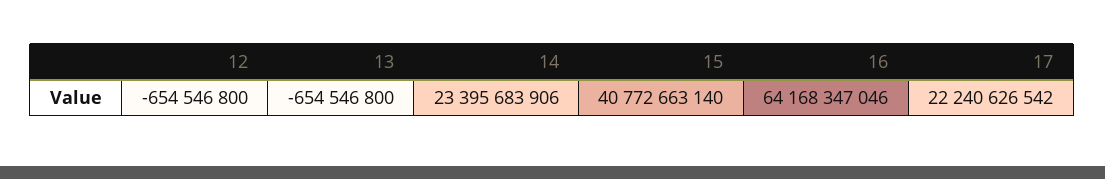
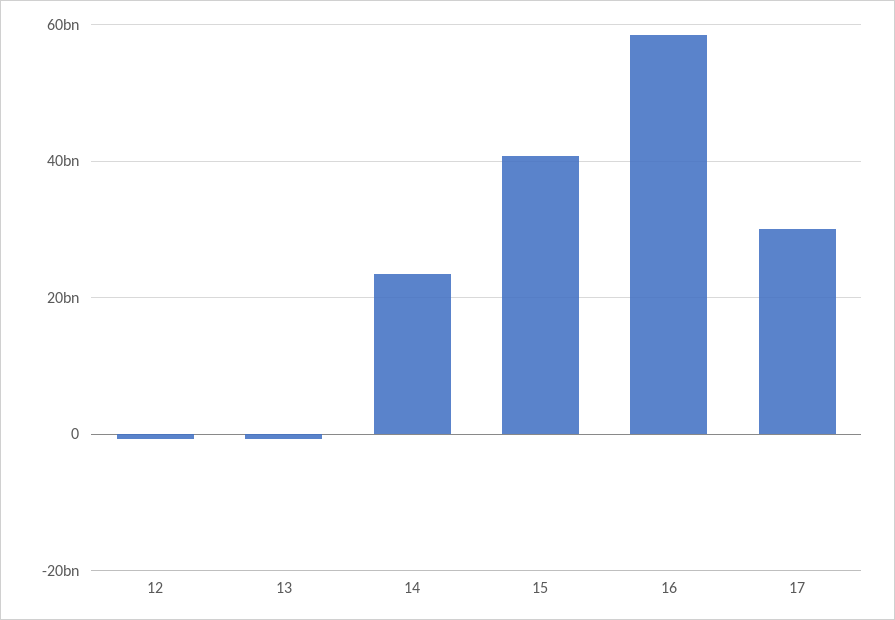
16: 64168347046 -> 58000000000
17: 22240626542 -> 30000000000

